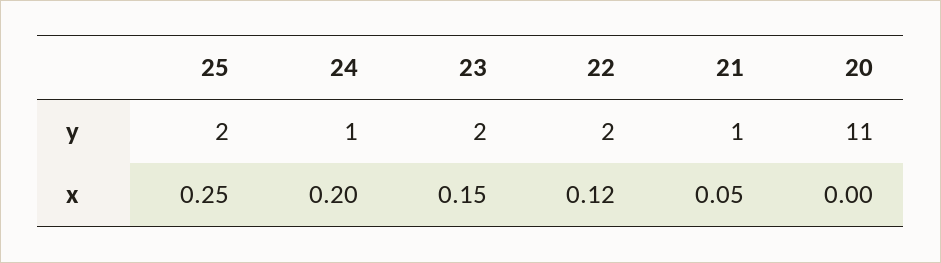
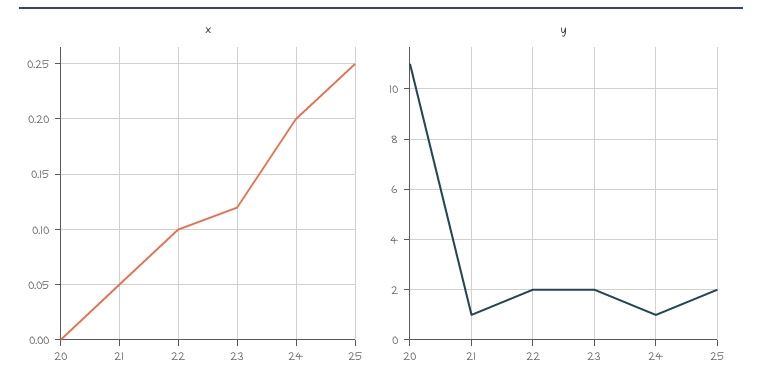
x, 23: 0.15 -> 0.12
x, 22: 0.12 -> 0.1

